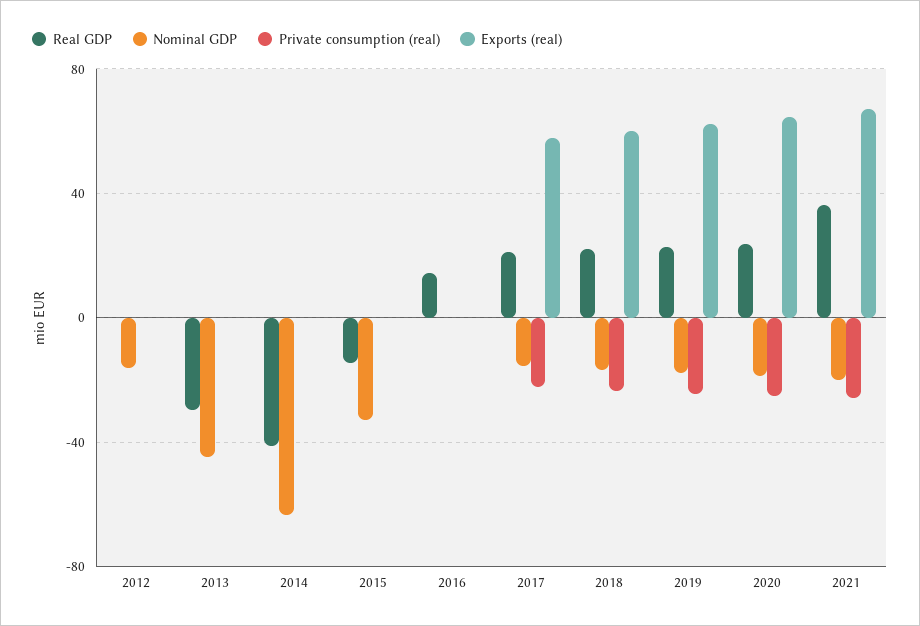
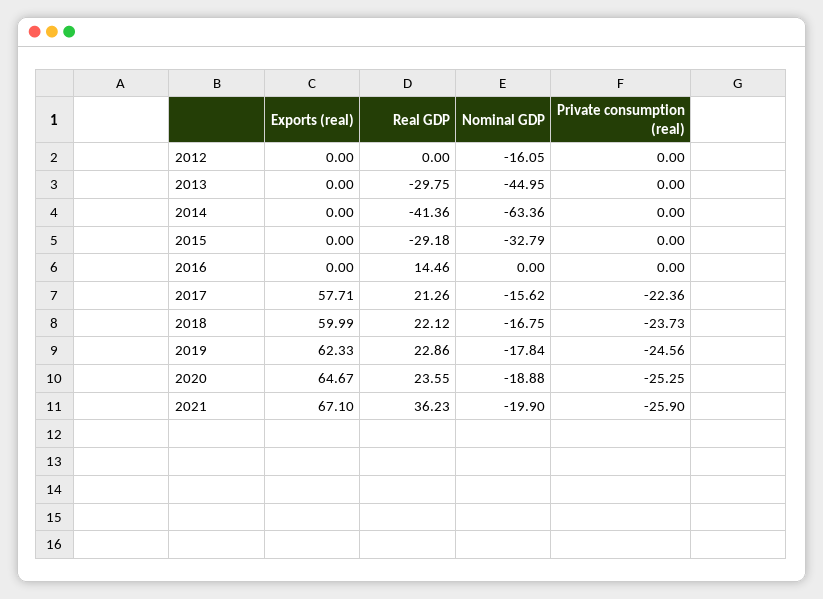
Real GDP, 2015: -15 -> -29.18

